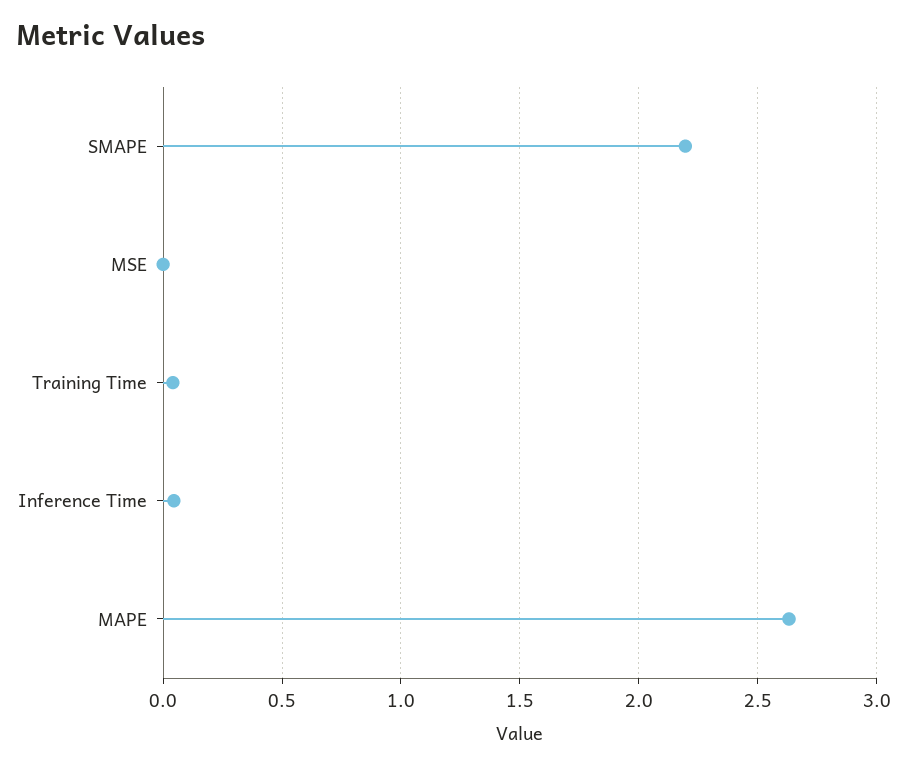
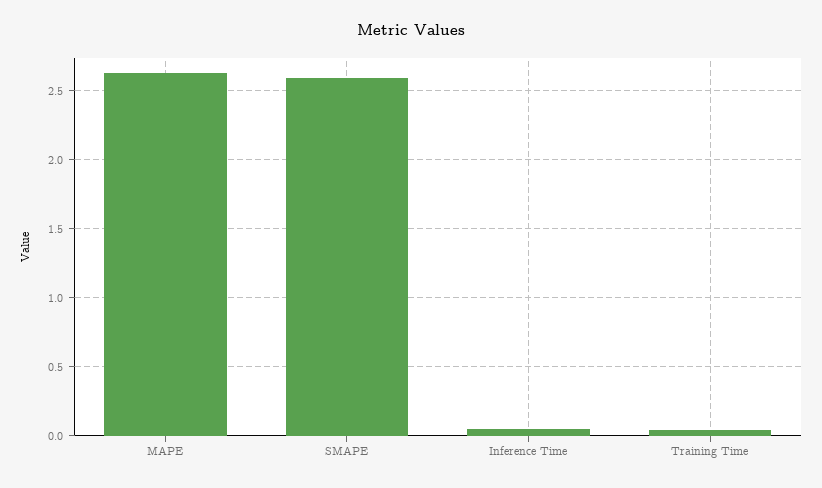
SMAPE: 2.2 -> 2.6
MSE: 0 -> none

